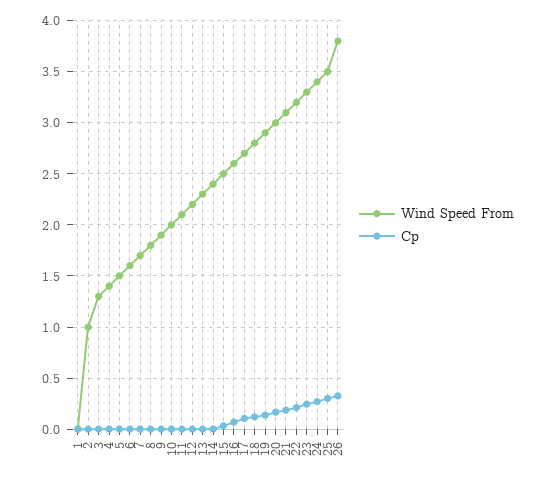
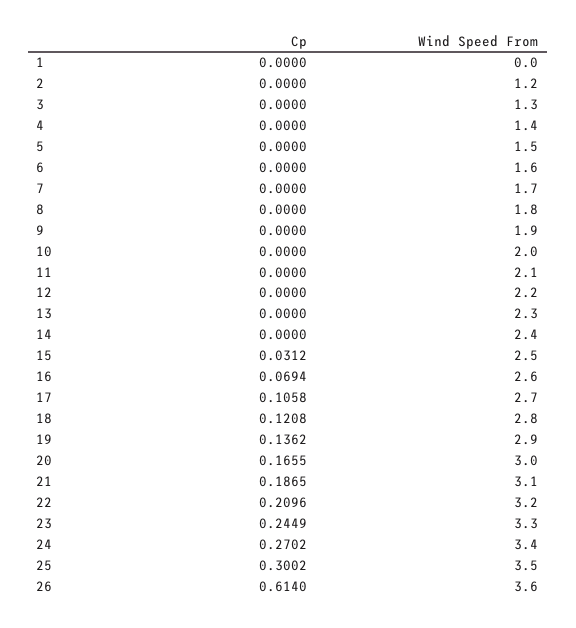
Wind Speed From, 2: 1 -> 1.2
Wind Speed From, 26: 3.8 -> 3.6
Cp, 26: 0.3 -> 0.614

